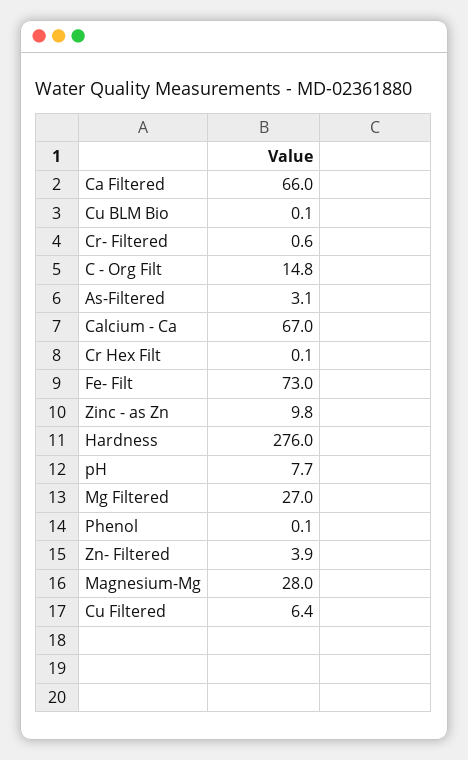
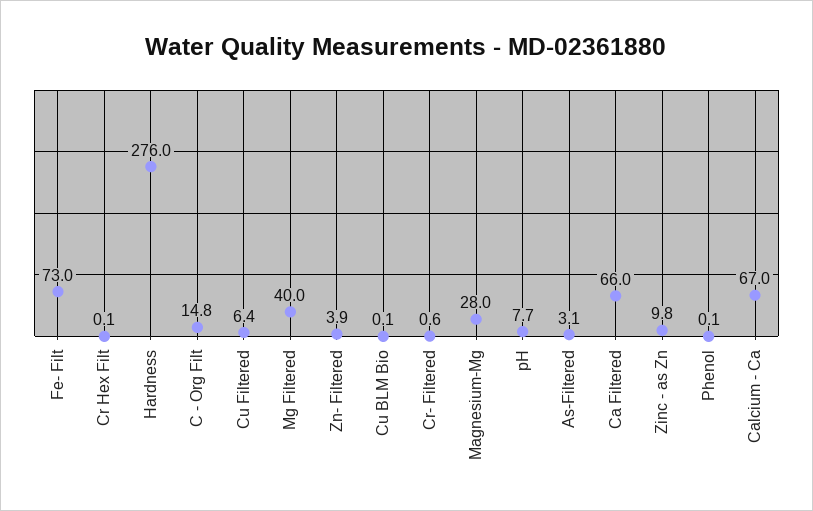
Mg Filtered: 27 -> 40

